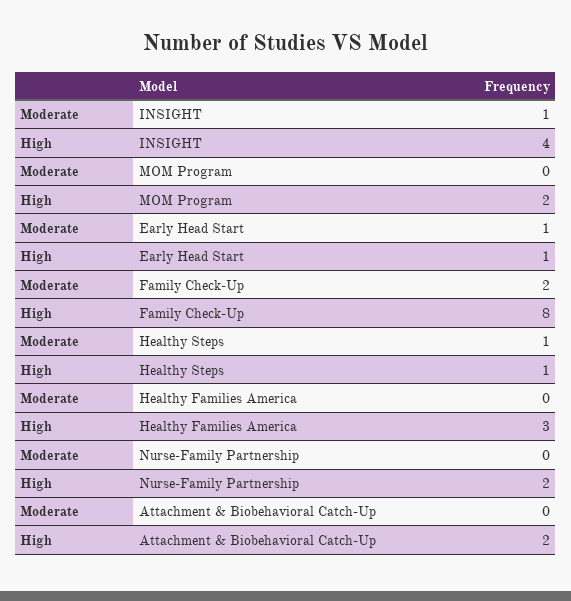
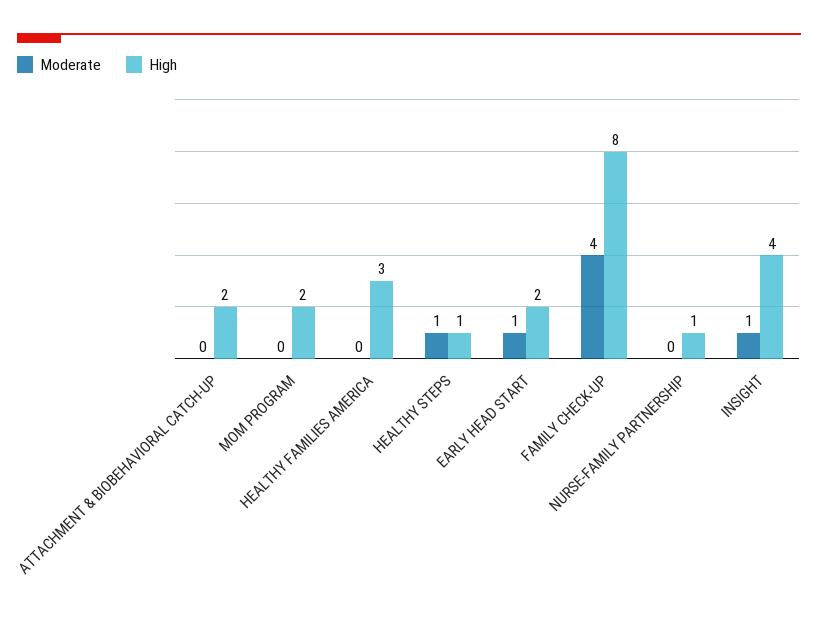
High, Early Head Start: 1 -> 2
Moderate, Family Check-Up: 2 -> 4
High, Nurse-Family Partnership: 2 -> 1

